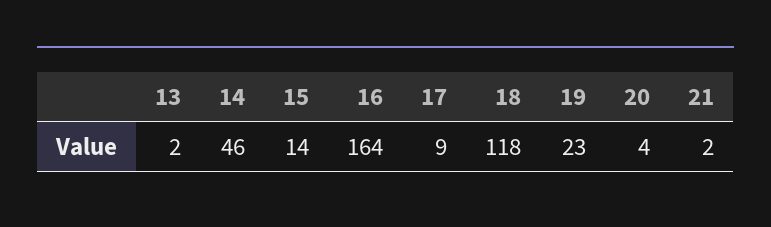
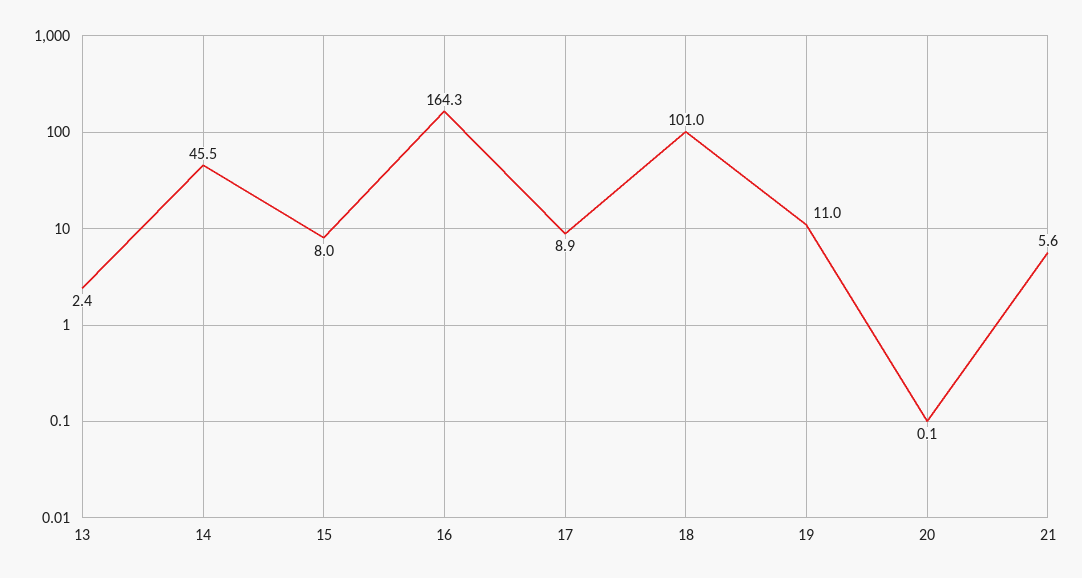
15: 14 -> 8
18: 118 -> 101
19: 23 -> 11
20: 4 -> 0.1
21: 2 -> 5.6

